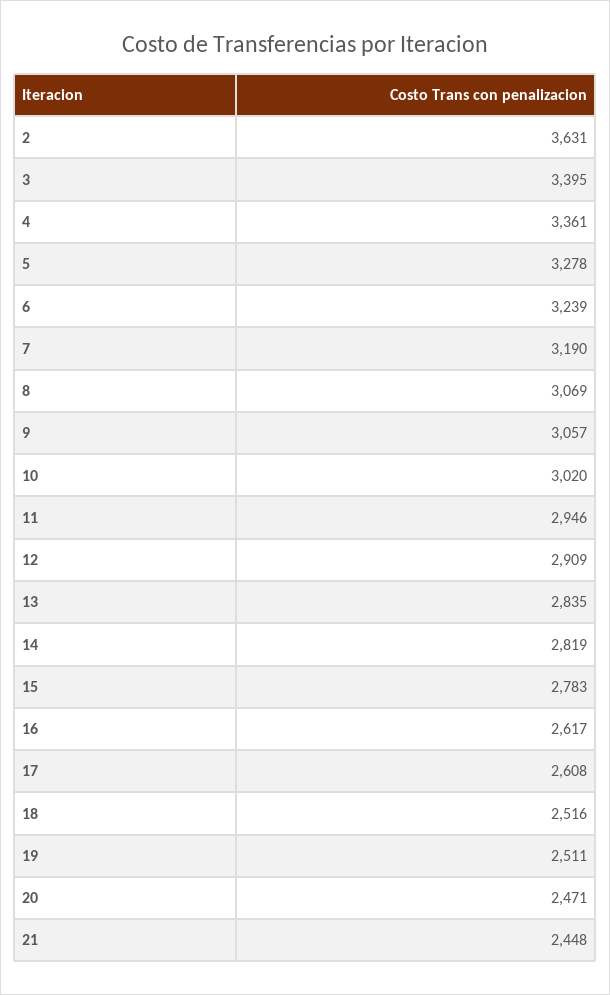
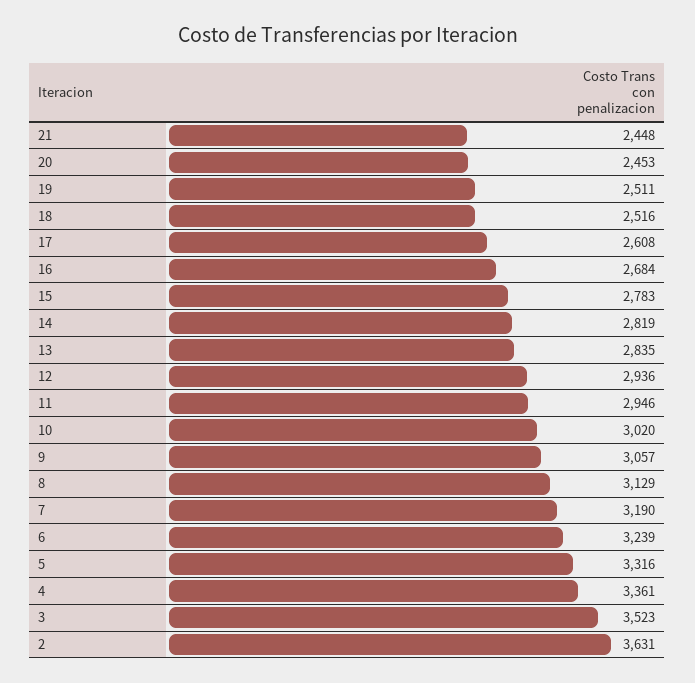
3: 3395 -> 3523
5: 3278 -> 3316
8: 3069 -> 3129
12: 2909 -> 2936
16: 2617 -> 2684
20: 2471 -> 2453

